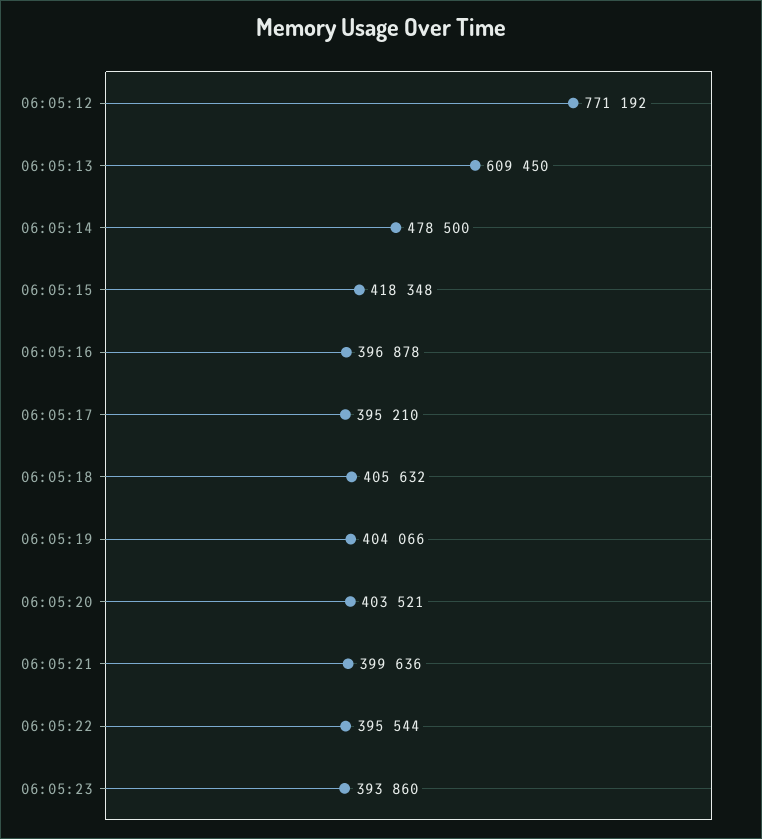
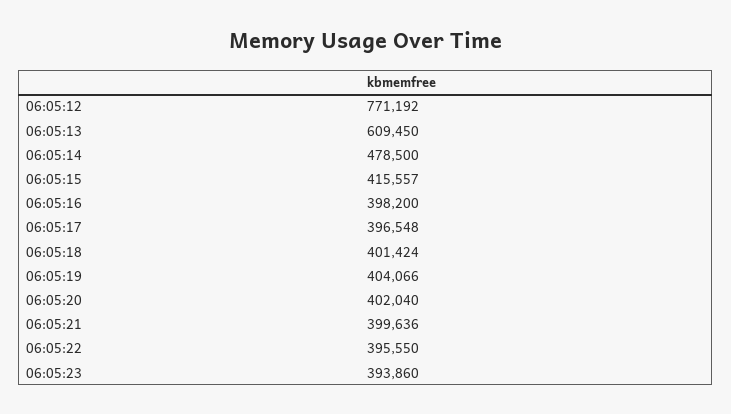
06:05:15: 418348 -> 415557
06:05:16: 396878 -> 398200
06:05:17: 395210 -> 396548
06:05:18: 405632 -> 401424
06:05:20: 403521 -> 402040
06:05:22: 395544 -> 395550

